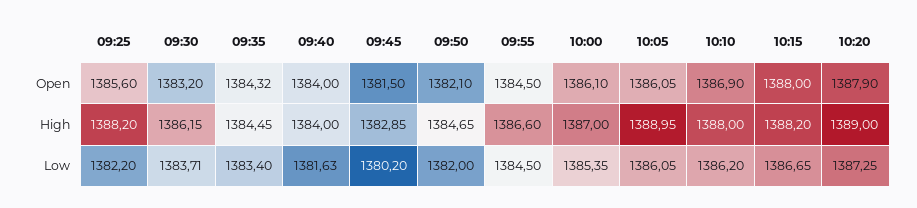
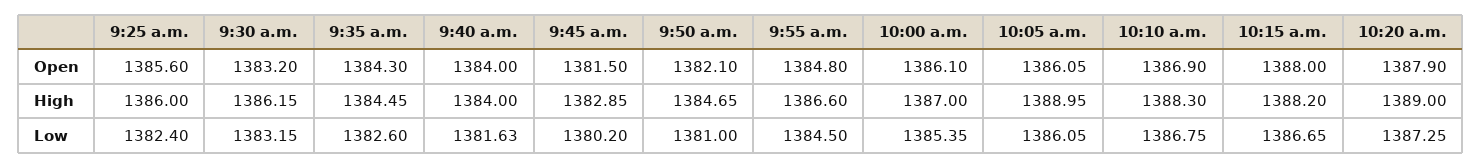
09:35, Open: 1384.32 -> 1384.3
09:55, Open: 1384.5 -> 1384.8
09:25, High: 1388.2 -> 1386
10:10, High: 1388 -> 1388.3
09:25, Low: 1382.2 -> 1382.4
09:30, Low: 1383.71 -> 1383.15
09:35, Low: 1383.4 -> 1382.6
09:50, Low: 1382 -> 1381
10:10, Low: 1386.2 -> 1386.75

